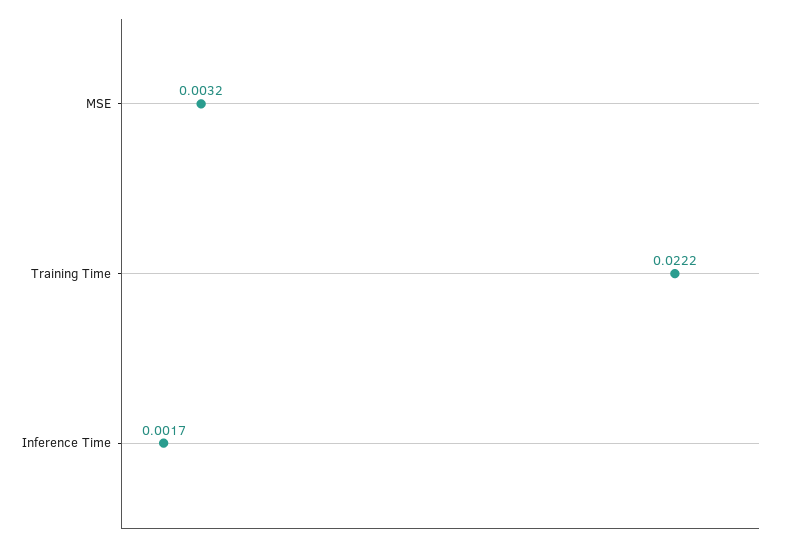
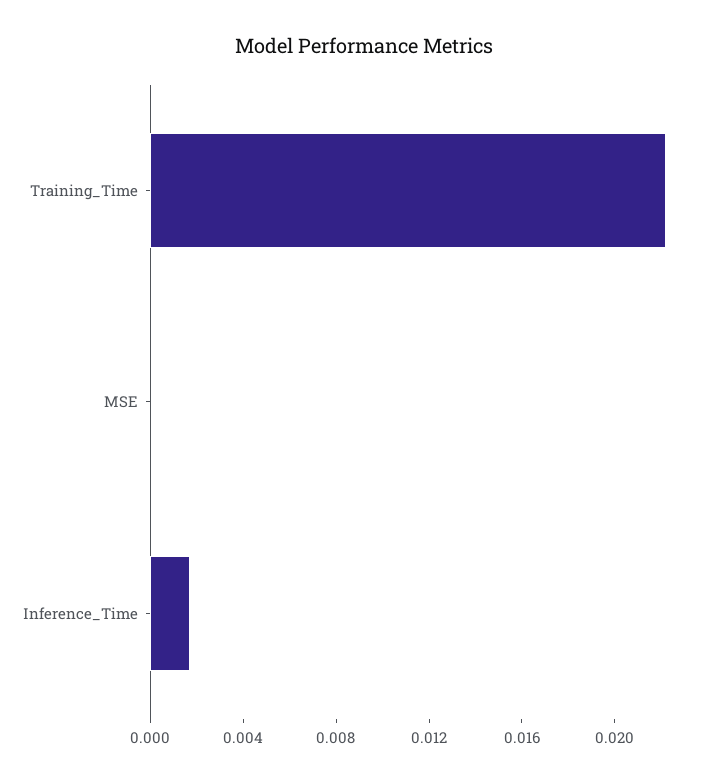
MSE: 0.0032 -> 0

